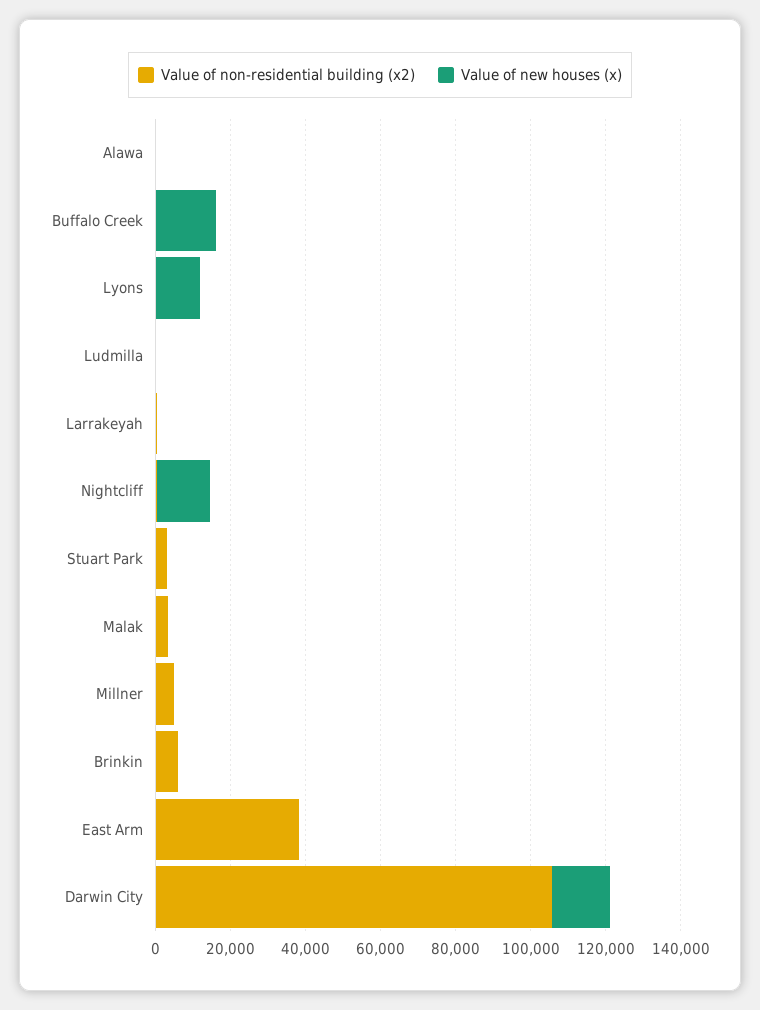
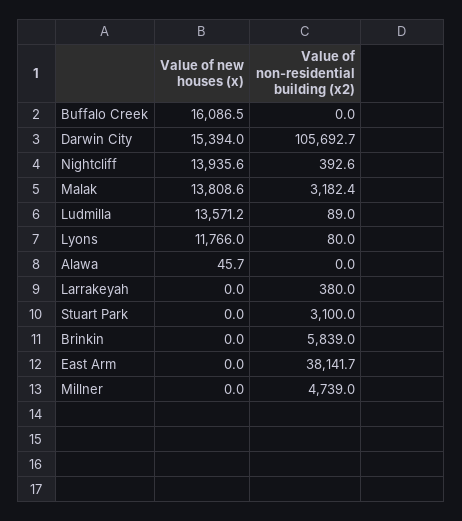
Value of new houses (x), Ludmilla: 0 -> 13571.2
Value of new houses (x), Malak: 0 -> 13808.6

